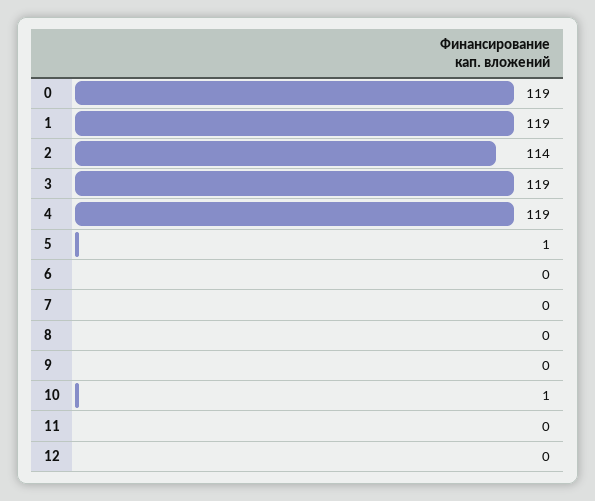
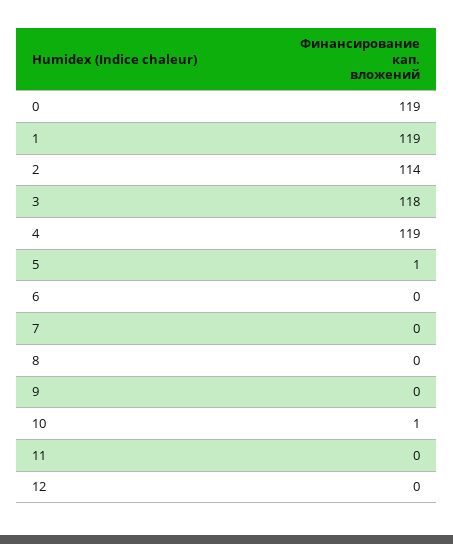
3: 119 -> 118

